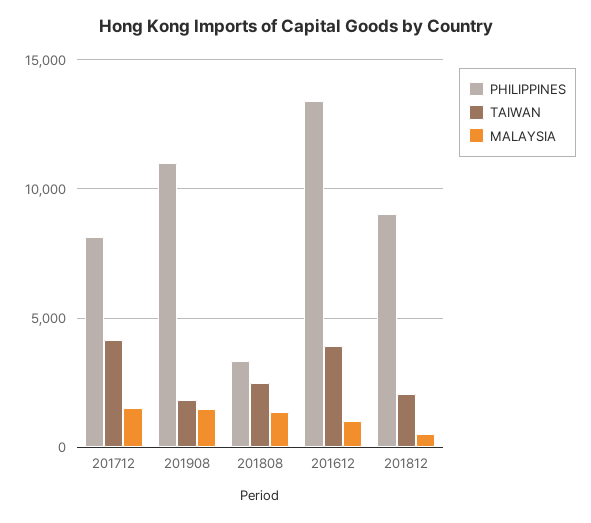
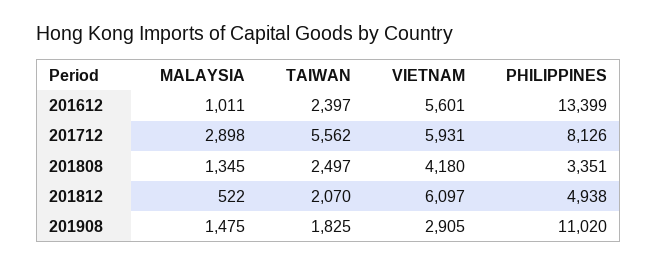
TAIWAN, 201712: 4000 -> 5562
MALAYSIA, 201712: 1500 -> 2898
TAIWAN, 201612: 4000 -> 2397
PHILIPPINES, 201812: 9000 -> 4938
VIETNAM, 201612: none -> 5601
VIETNAM, 201712: none -> 5931
VIETNAM, 201808: none -> 4180
VIETNAM, 201812: none -> 6097
VIETNAM, 201908: none -> 2905

